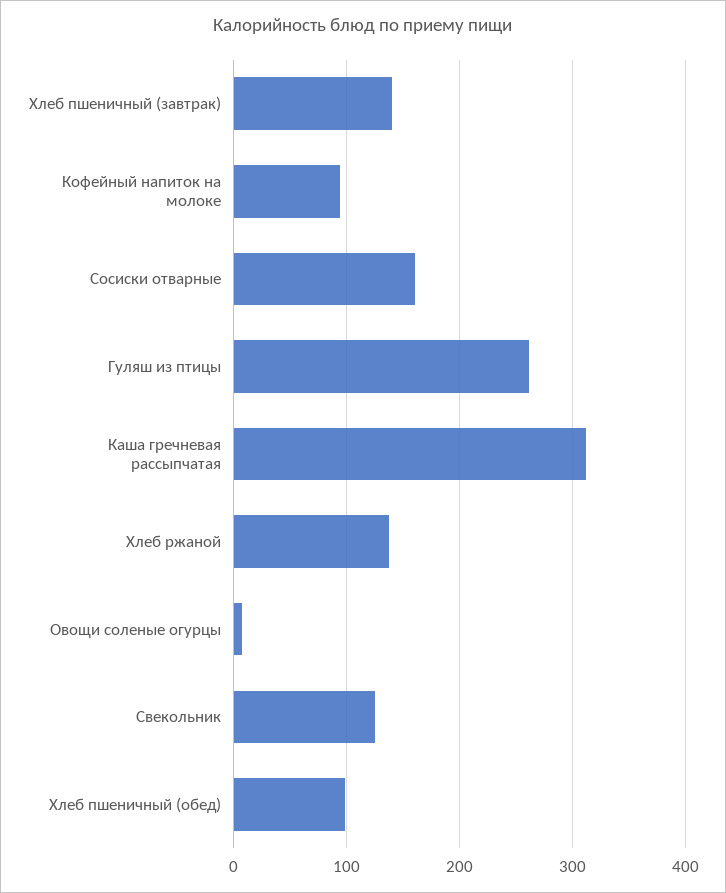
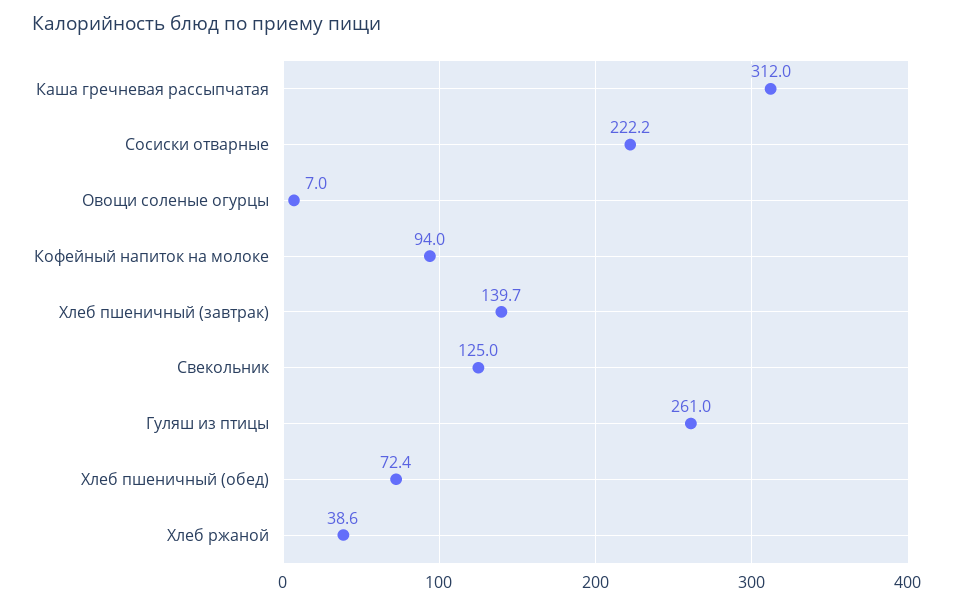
Сосиски отварные: 160 -> 222.2
Хлеб ржаной: 140 -> 38.6
Хлеб пшеничный (обед): 100 -> 72.4

